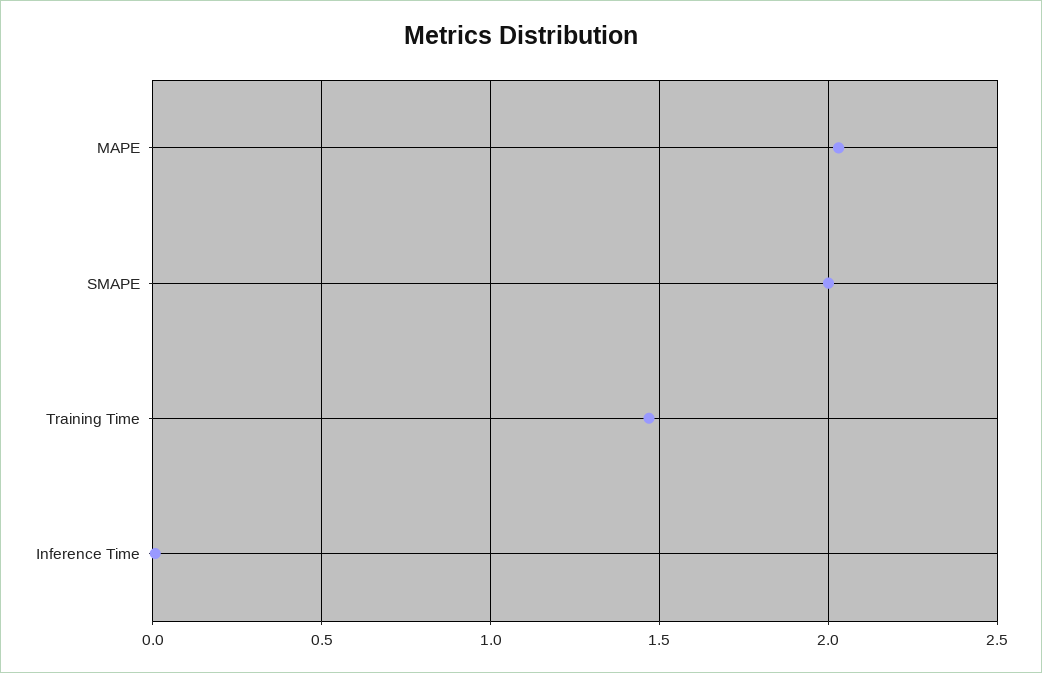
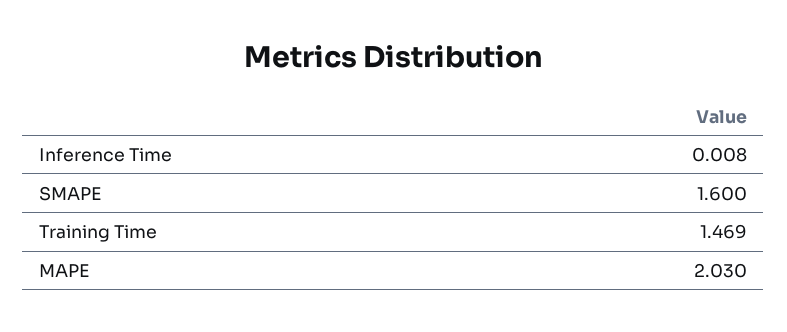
SMAPE: 2 -> 1.6

